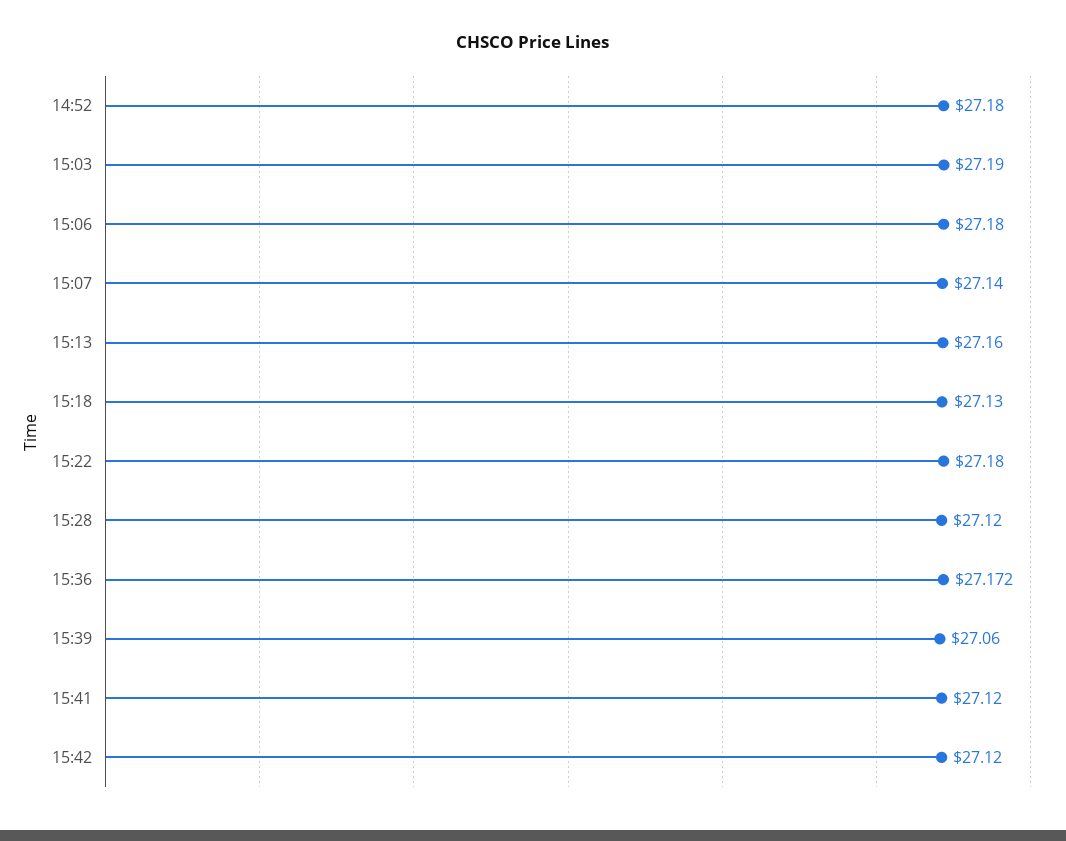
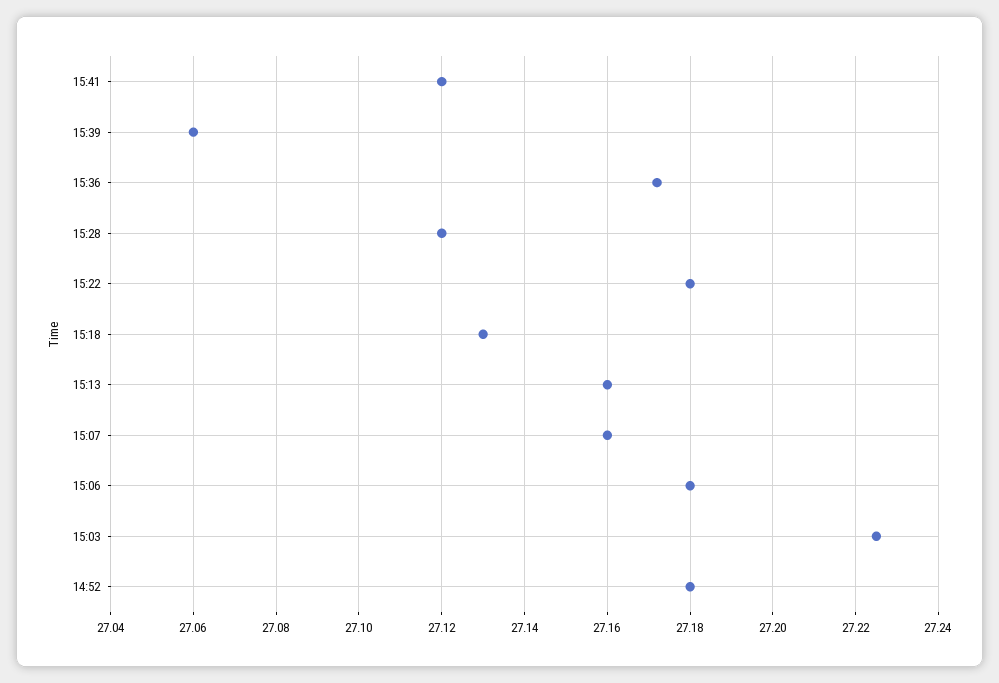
15:03: 27.19 -> 27.225
15:07: 27.14 -> 27.16
15:42: 27.12 -> none

